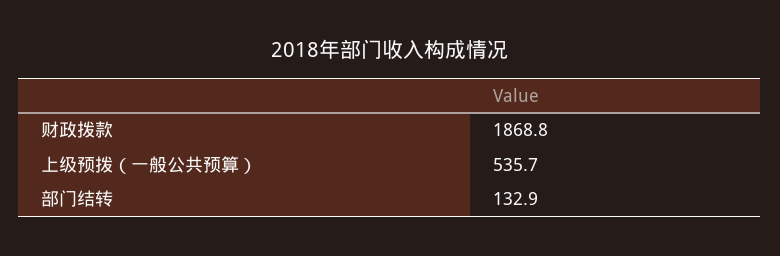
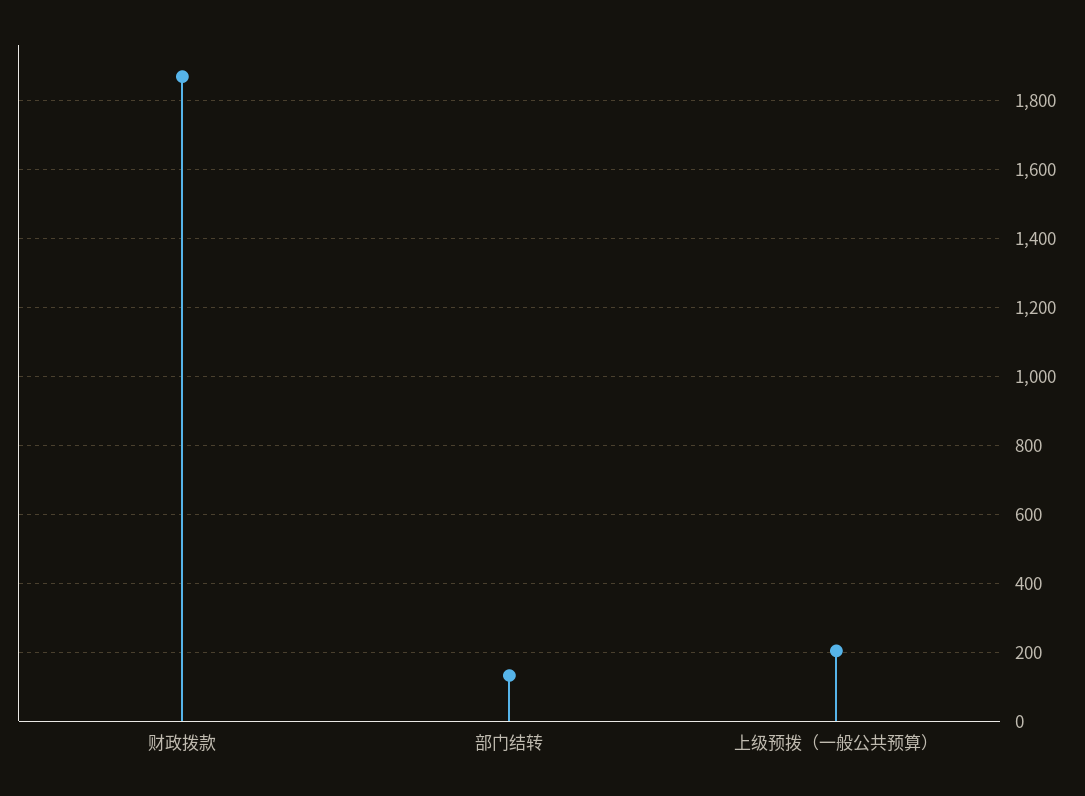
上级预拨（一般公共预算）: 535.7 -> 200

